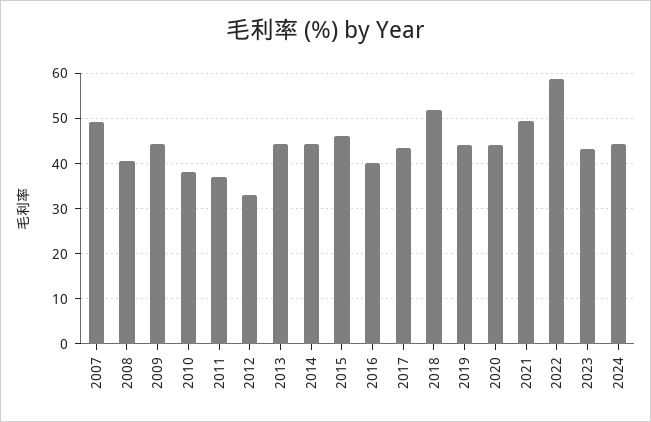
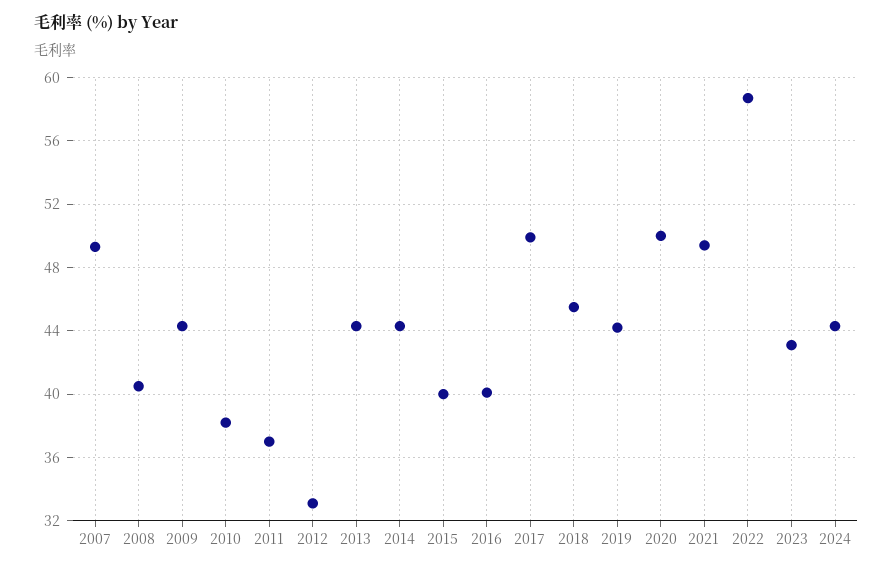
2015: 46 -> 40
2017: 44 -> 50
2018: 52 -> 45.5
2020: 44 -> 50

